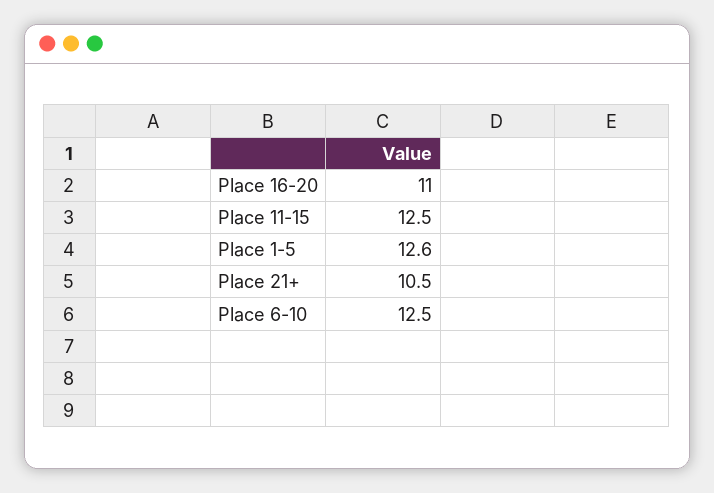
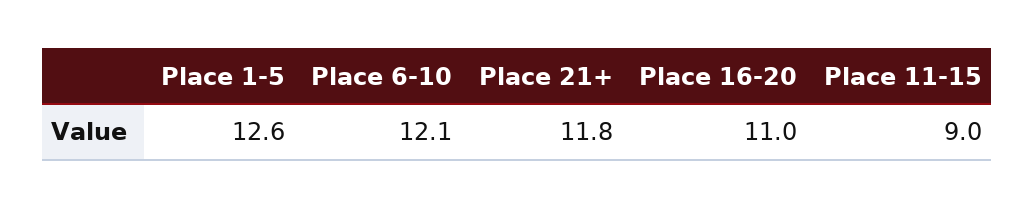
Place 11-15: 12.5 -> 9
Place 21+: 10.5 -> 11.8
Place 6-10: 12.5 -> 12.1

